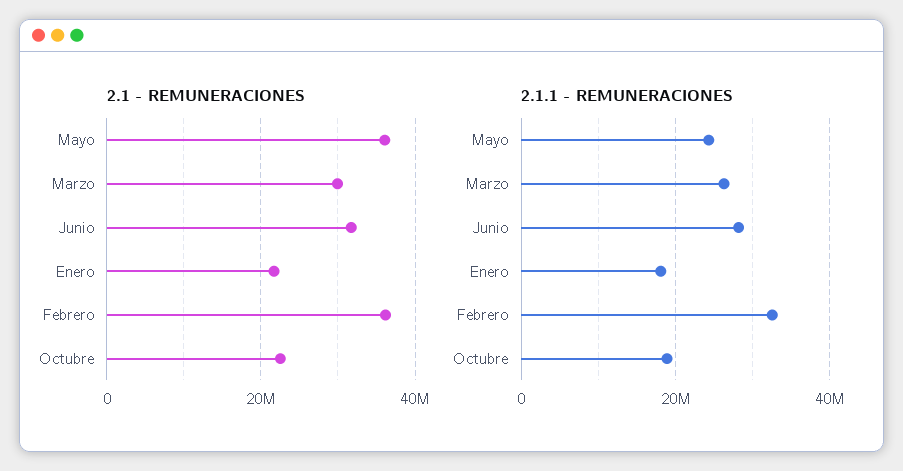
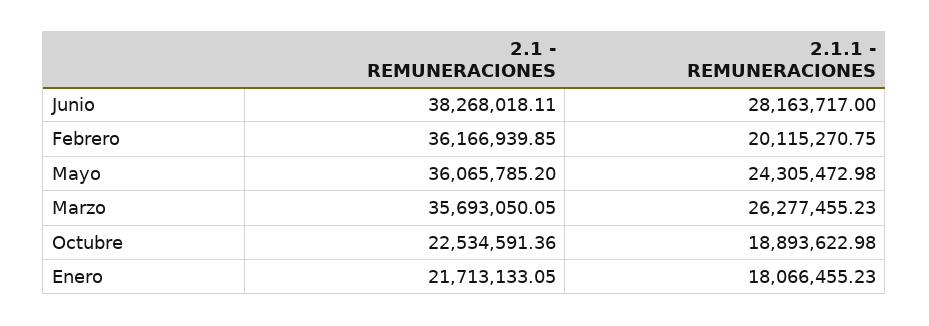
2.1 - REMUNERACIONES, Marzo: 30000000 -> 35693050.05
2.1 - REMUNERACIONES, Junio: 32000000 -> 38268018.11
2.1.1 - REMUNERACIONES, Febrero: 32000000 -> 20115270.75

